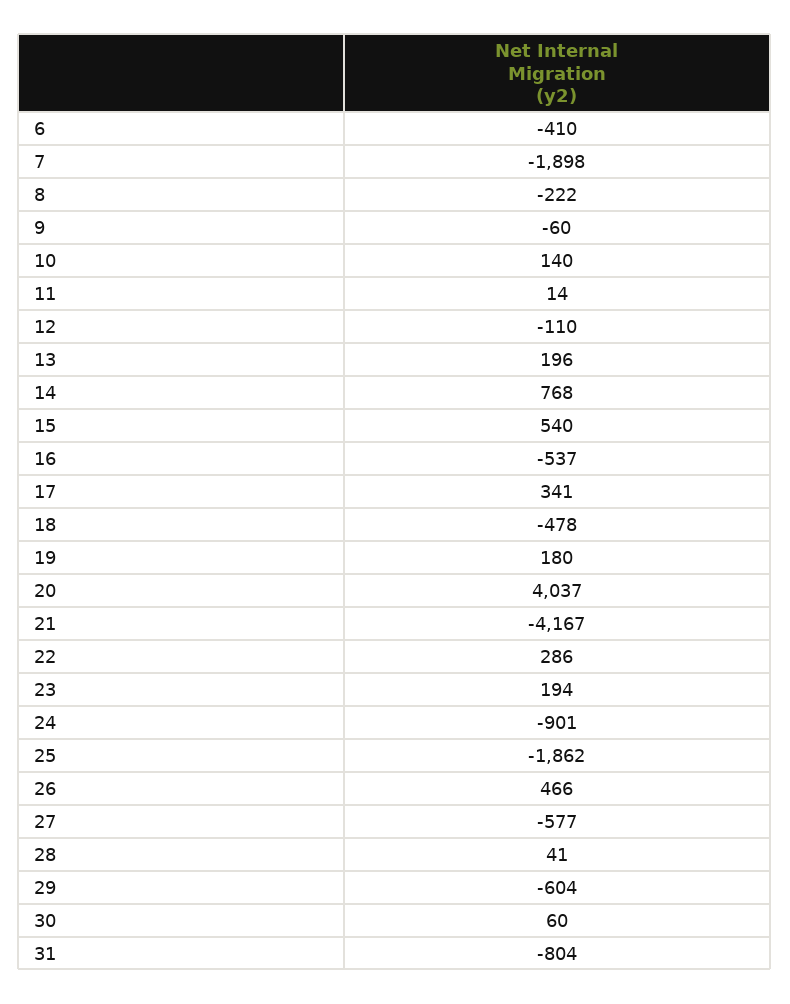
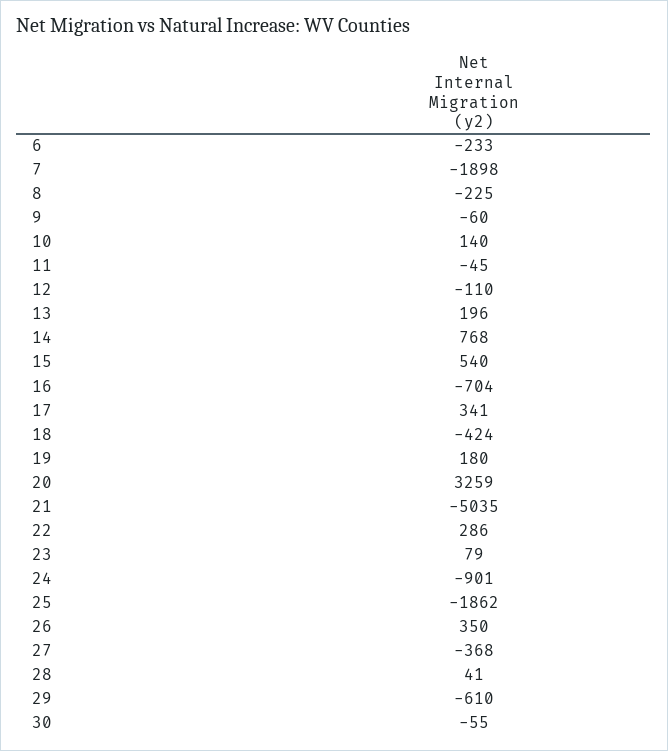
6: -410 -> -233
8: -222 -> -225
11: 14 -> -45
16: -537 -> -704
18: -478 -> -424
20: 4037 -> 3259
21: -4167 -> -5035
23: 194 -> 79
26: 466 -> 350
27: -577 -> -368
29: -604 -> -610
30: 60 -> -55
31: -804 -> none

